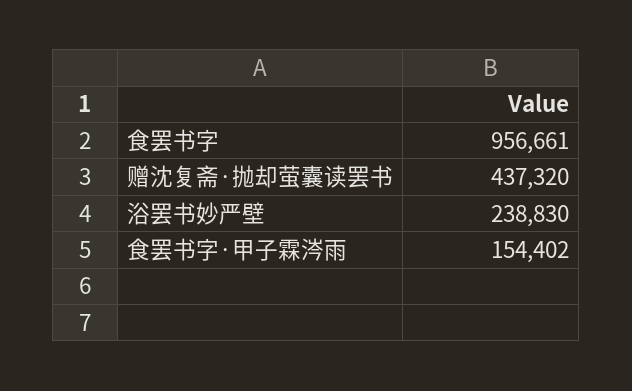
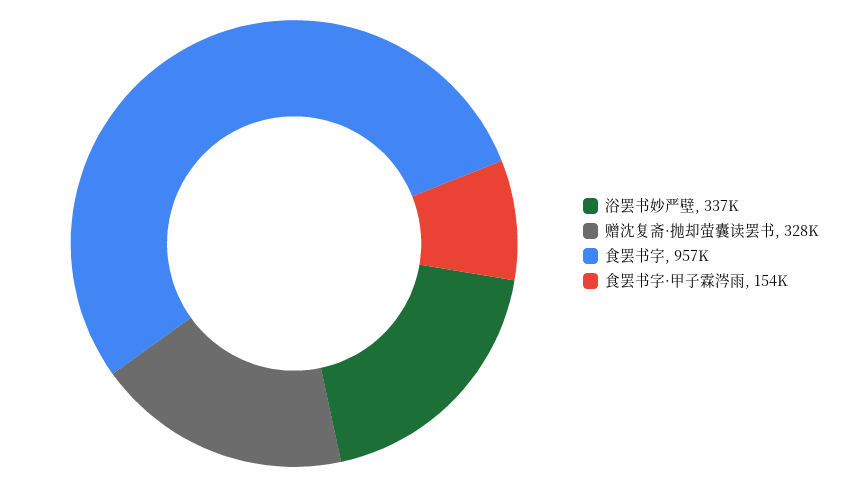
赠沈复斋·抛却萤囊读罢书: 437320 -> 328000
浴罢书妙严壁: 238830 -> 337000

